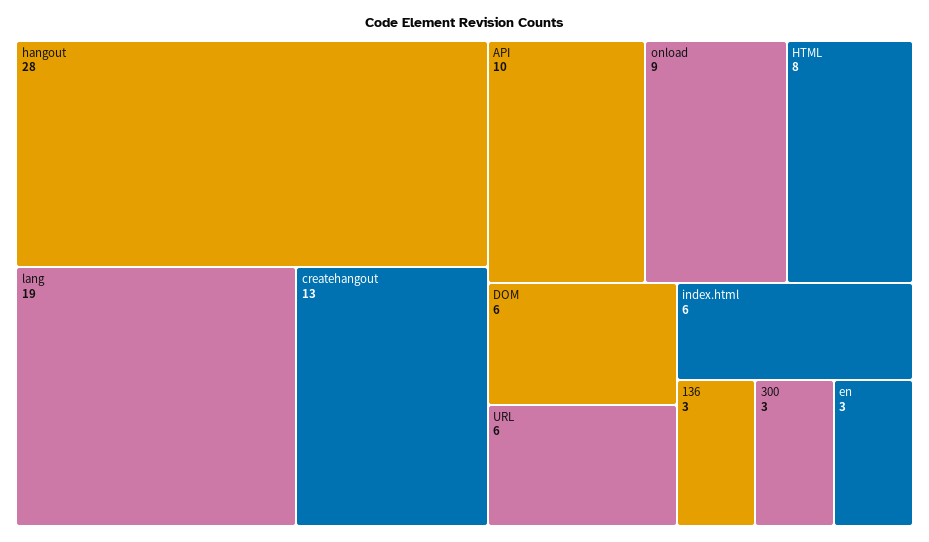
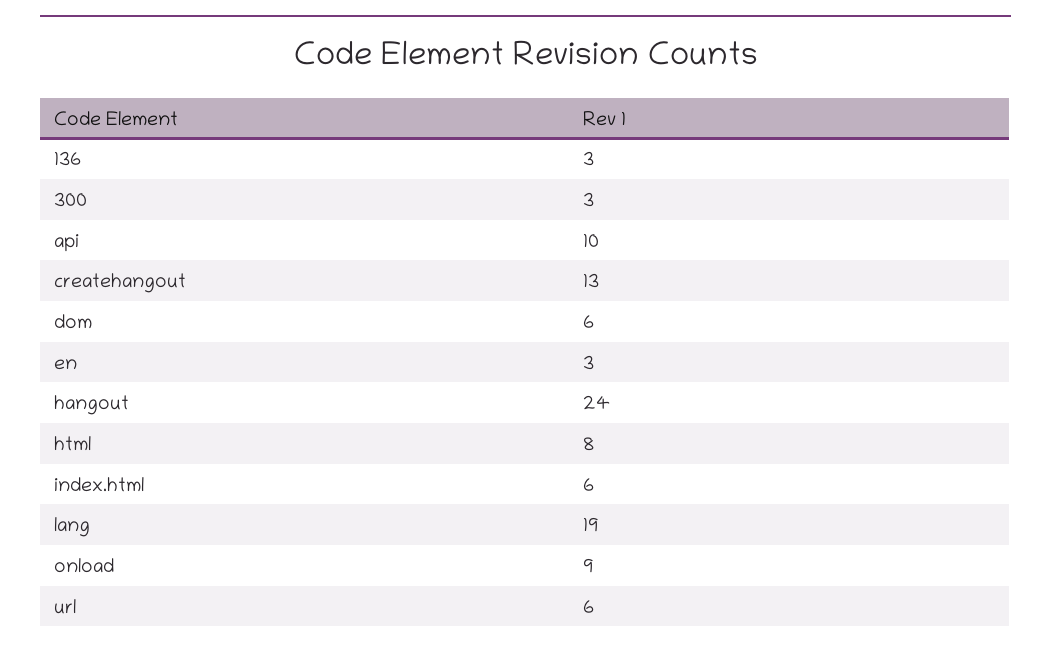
hangout: 28 -> 24

